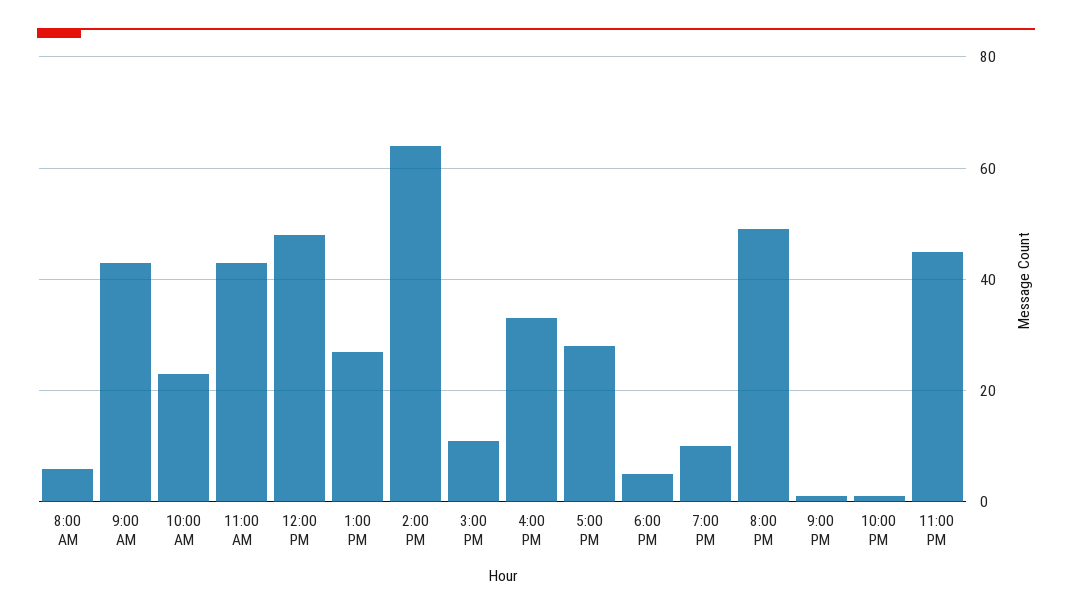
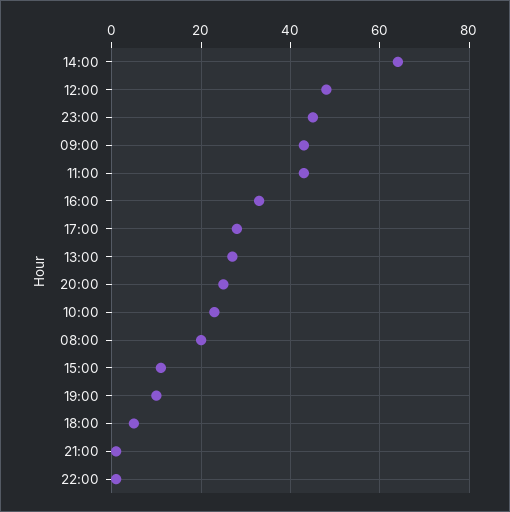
8:00 AM: 5 -> 20
8:00 PM: 50 -> 25

